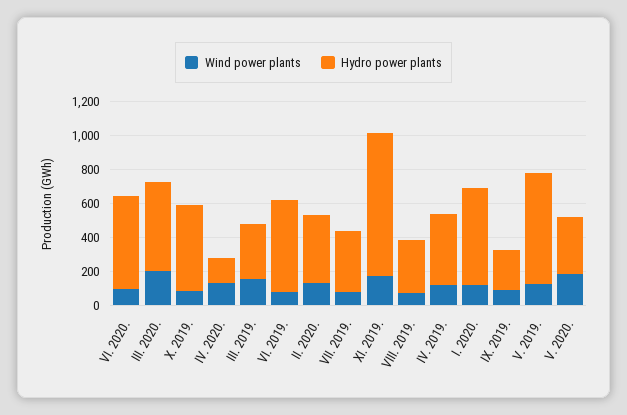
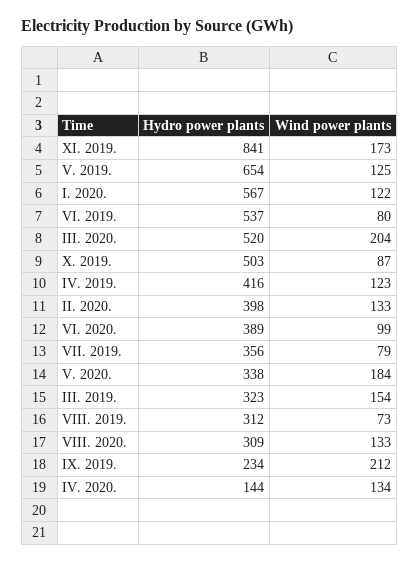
Hydro power plants, VI. 2020.: 550 -> 389
Wind power plants, IX. 2019.: 100 -> 212
Hydro power plants, VIII. 2020.: none -> 309
Wind power plants, VIII. 2020.: none -> 133

